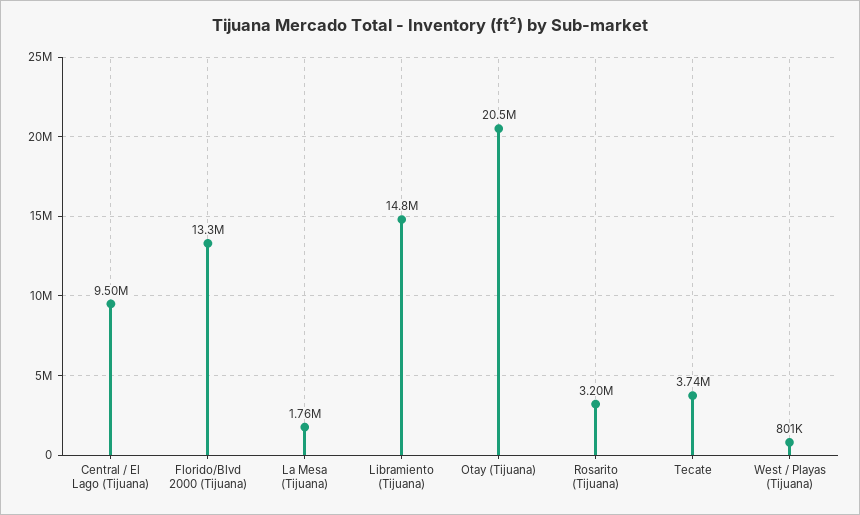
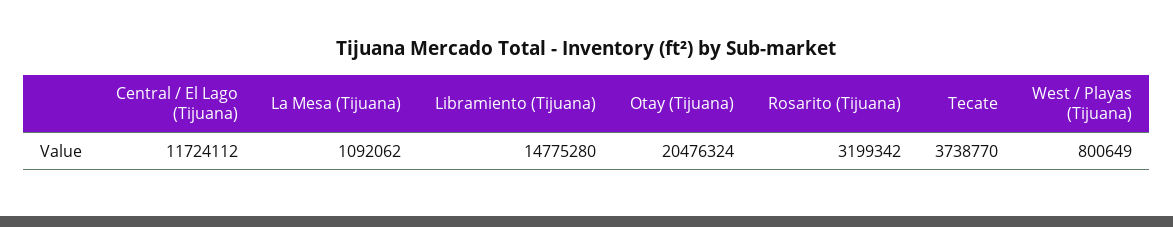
Central / El Lago (Tijuana): 9500000 -> 11724112
Florido/Blvd 2000 (Tijuana): 13300000 -> none
La Mesa (Tijuana): 1760000 -> 1092062

